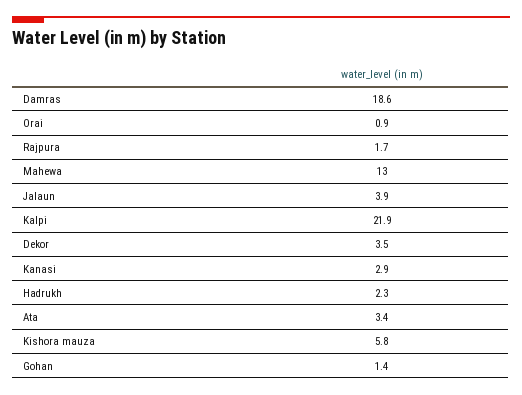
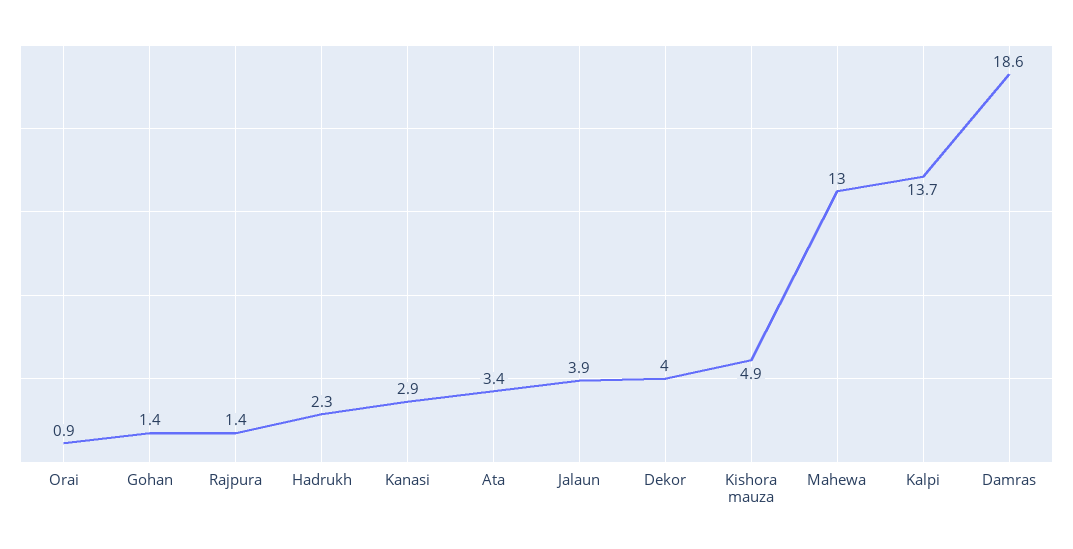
Rajpura: 1.7 -> 1.4
Kalpi: 21.9 -> 13.7
Dekor: 3.5 -> 4
Kishora mauza: 5.8 -> 4.9

